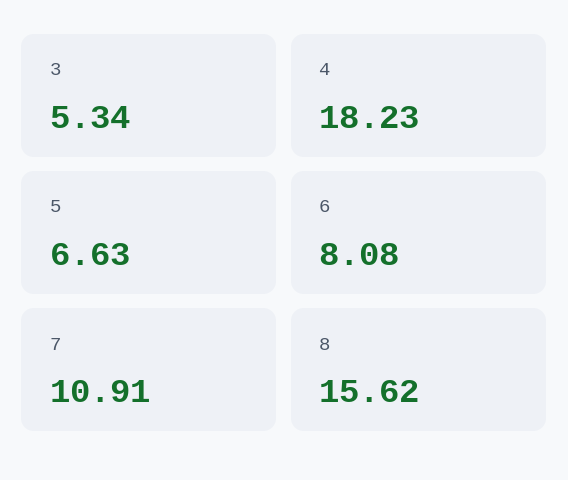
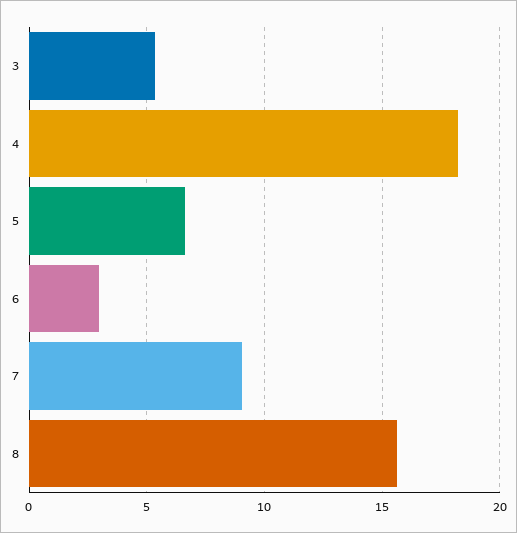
6: 8.08 -> 3
7: 10.91 -> 9

